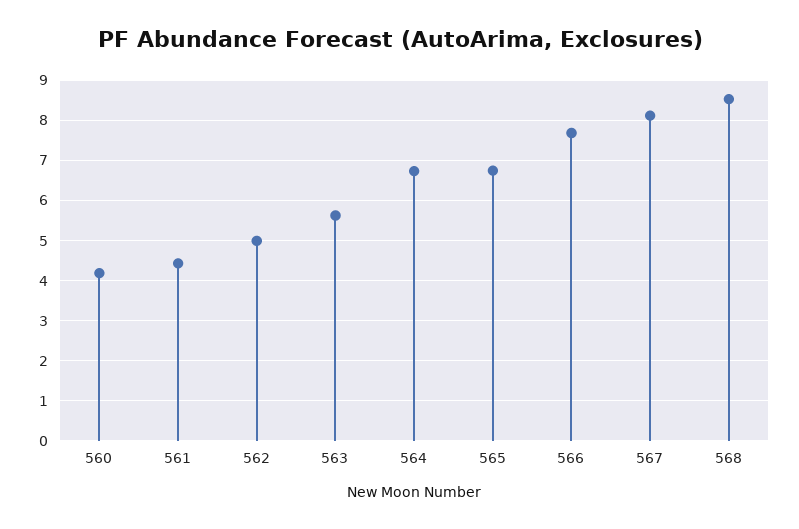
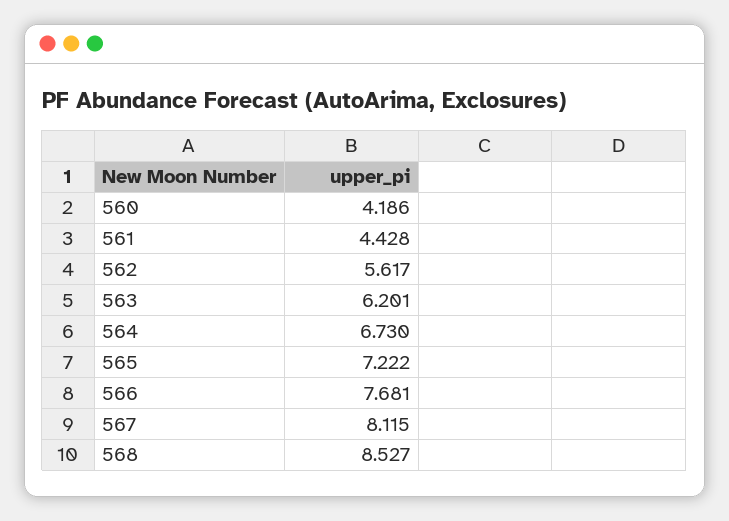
562: 5 -> 5.617
563: 5.6 -> 6.201
565: 6.8 -> 7.222

